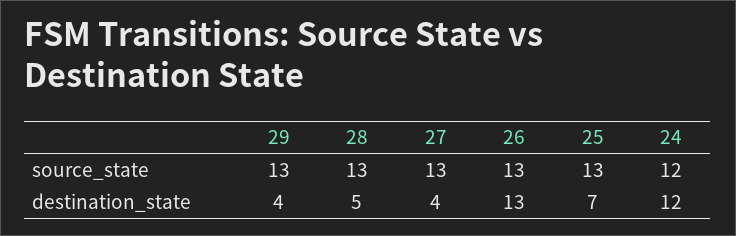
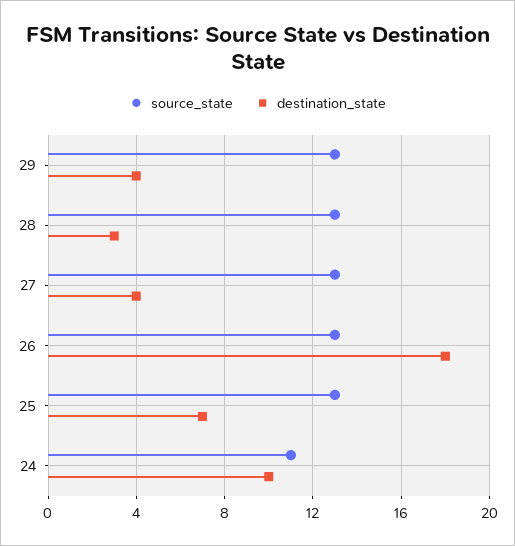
source_state, 24: 12 -> 11
destination_state, 28: 5 -> 3
destination_state, 26: 13 -> 18
destination_state, 24: 12 -> 10

